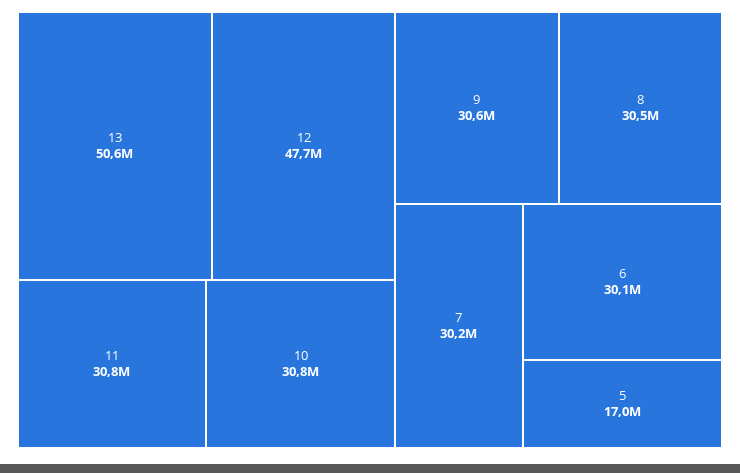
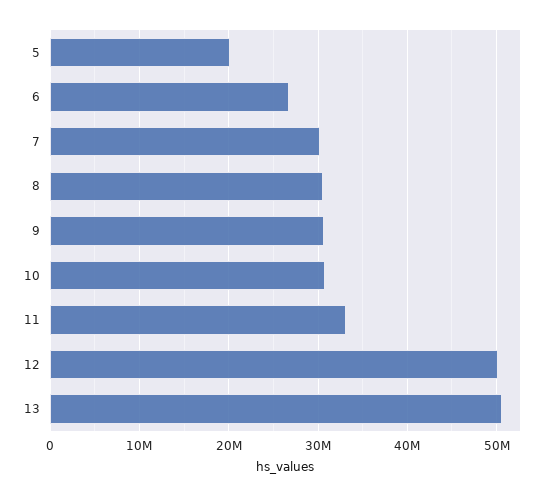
12: 47700000 -> 50000000
11: 30800000 -> 33000000
6: 30100000 -> 27000000
5: 17000000 -> 20000000

